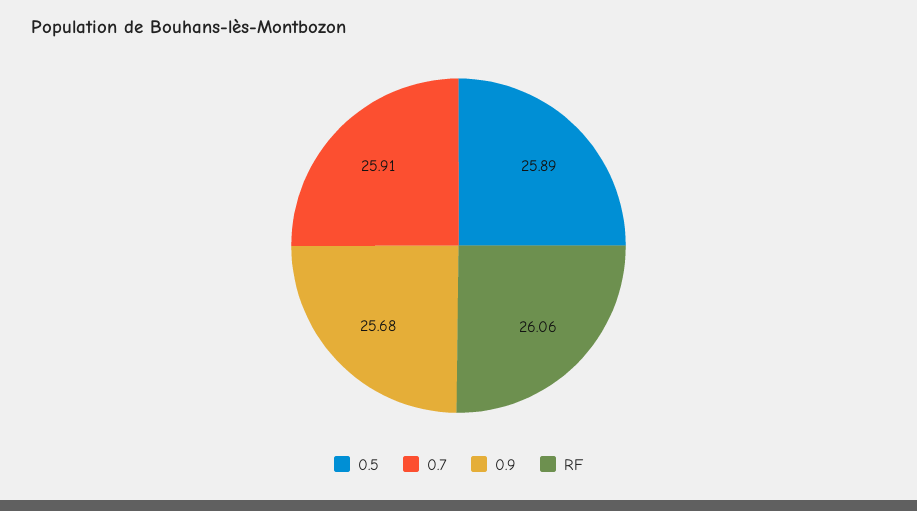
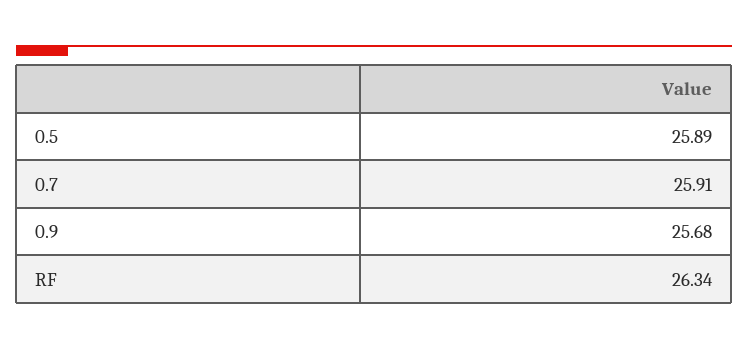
RF: 26.06 -> 26.34

